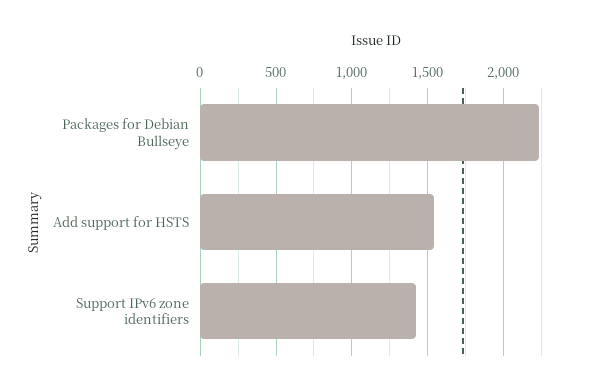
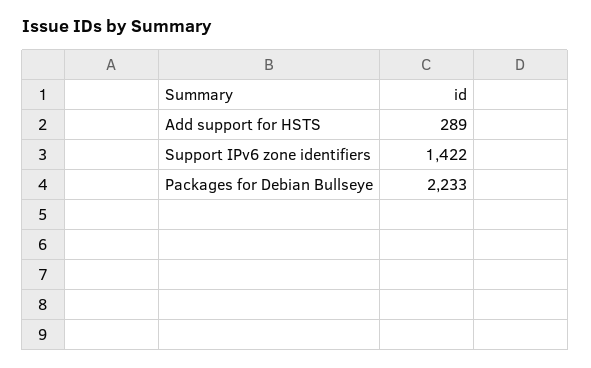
Add support for HSTS: 1550 -> 289

